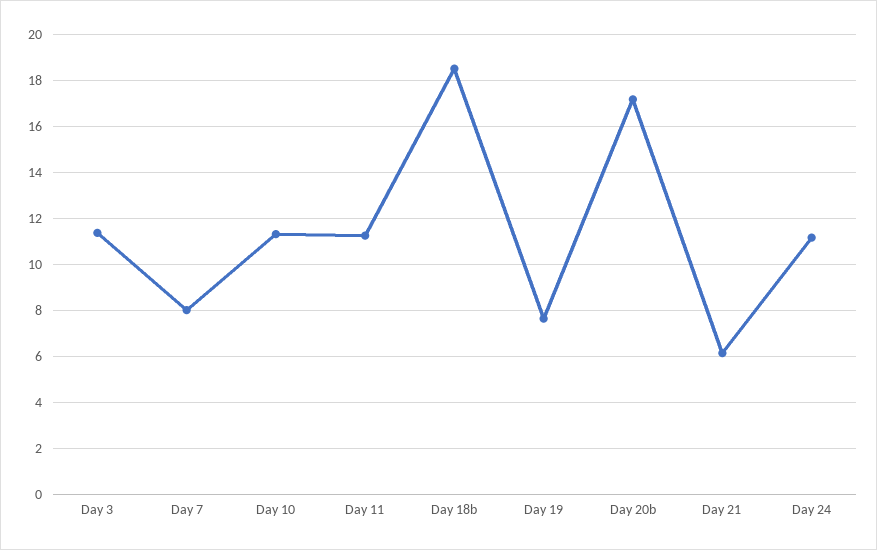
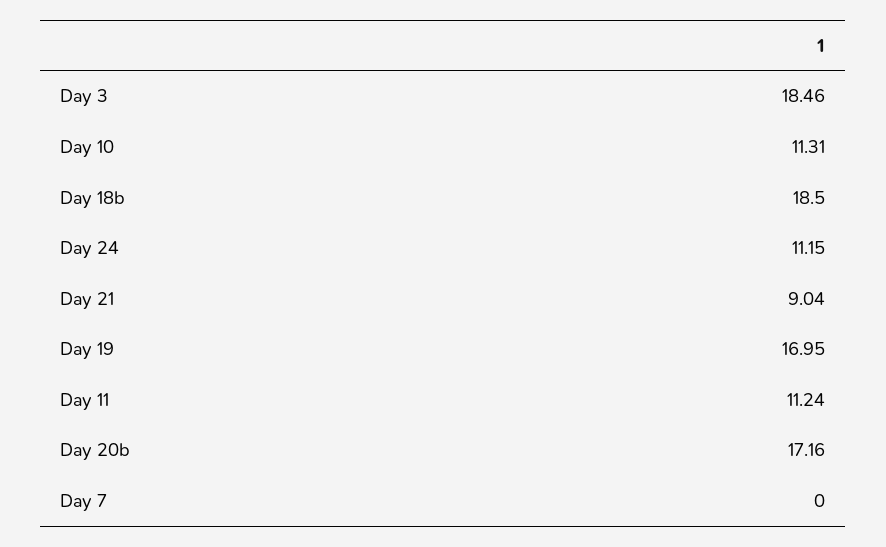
Day 3: 11.5 -> 18.46
Day 7: 8 -> 0
Day 19: 7.5 -> 16.95
Day 21: 6 -> 9.04

